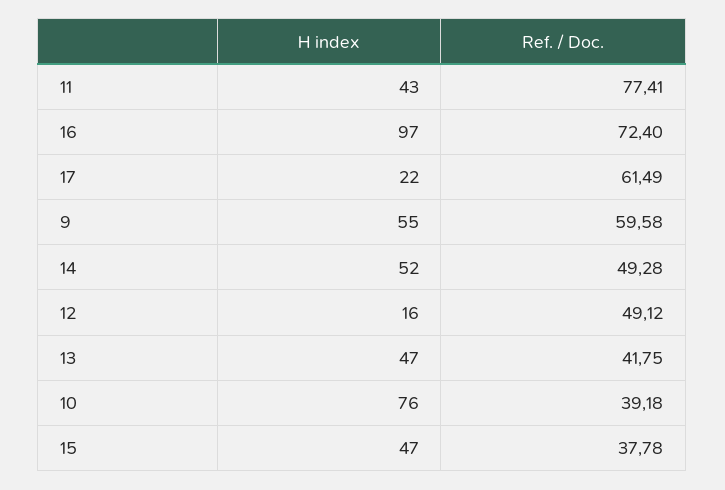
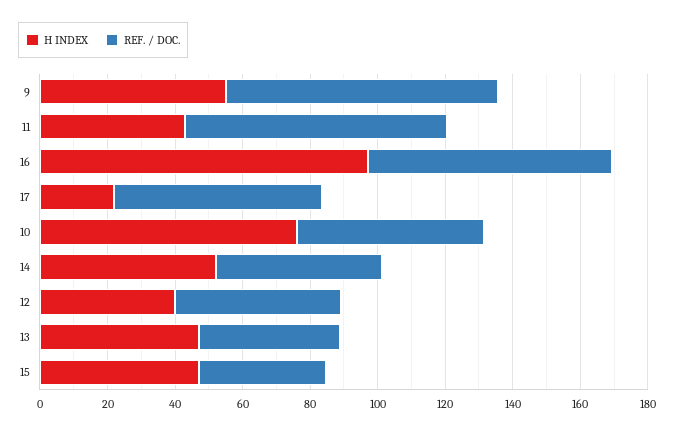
Ref. / Doc., 9: 59.58 -> 80
H index, 12: 16 -> 40
Ref. / Doc., 10: 39.18 -> 55

